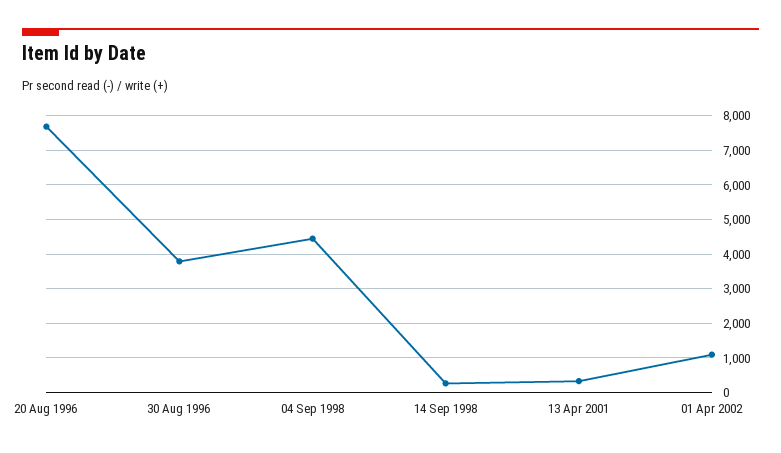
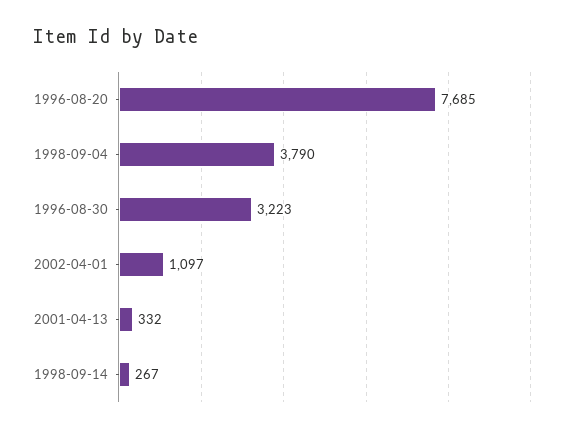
30 Aug 1996: 3800 -> 3223
04 Sep 1998: 4400 -> 3790

